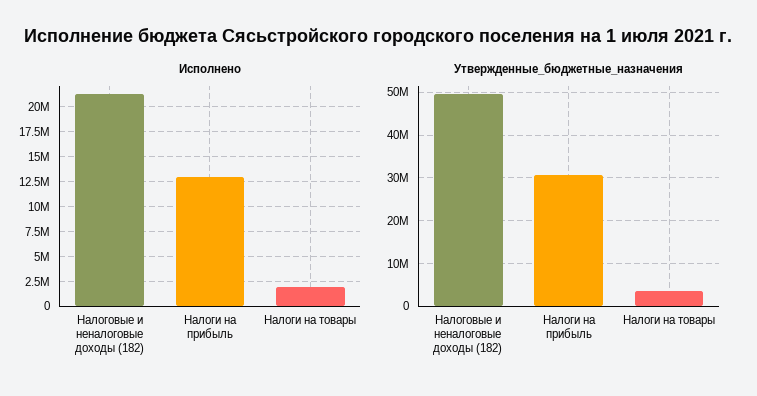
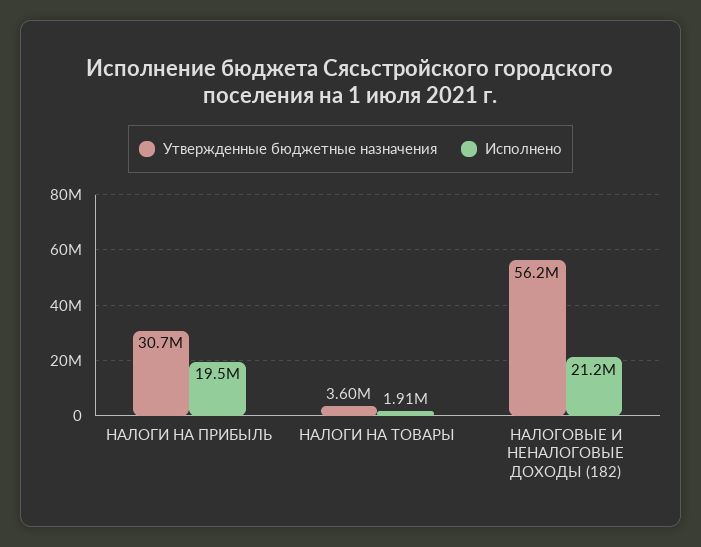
Исполнено, Налоги на прибыль: 12500000 -> 19500000
Утвержденные_бюджетные_назначения, Налоговые и неналоговые доходы (182): 50000000 -> 56200000

